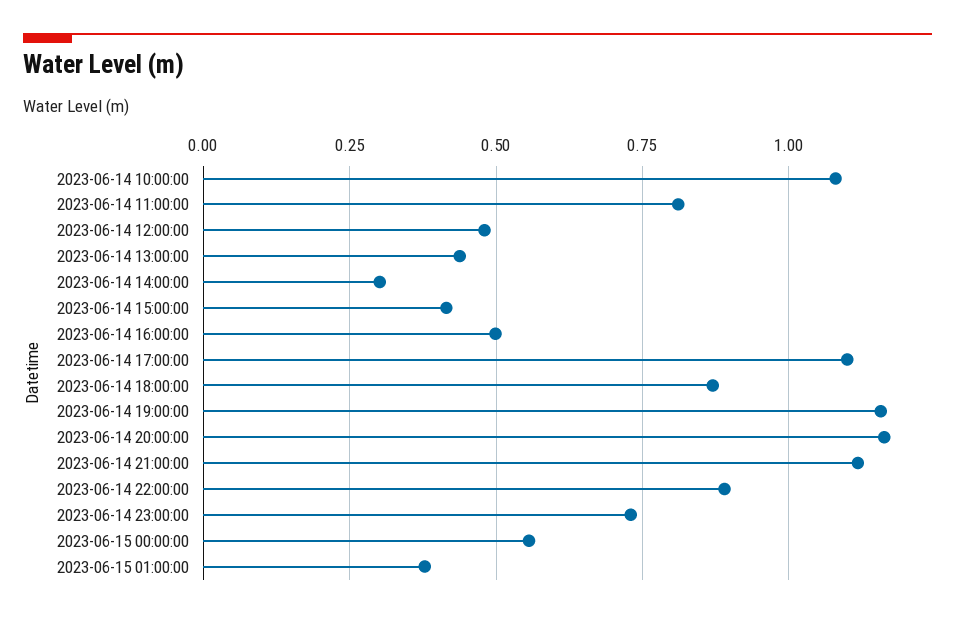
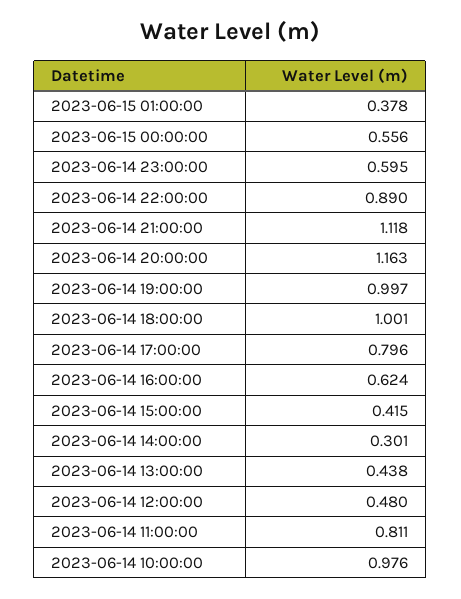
2023-06-14 10:00:00: 1.075 -> 0.976
2023-06-14 16:00:00: 0.5 -> 0.624
2023-06-14 17:00:00: 1.1 -> 0.796
2023-06-14 18:00:00: 0.875 -> 1.001
2023-06-14 19:00:00: 1.15 -> 0.997
2023-06-14 23:00:00: 0.725 -> 0.595

